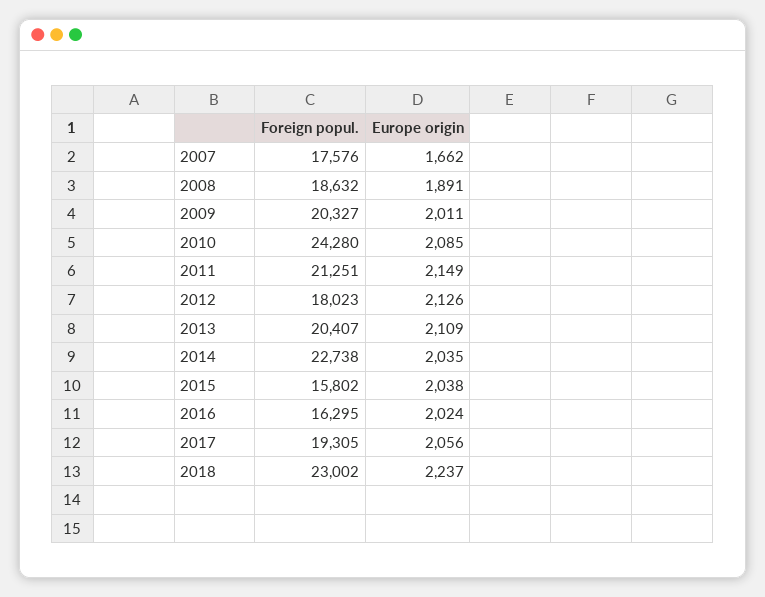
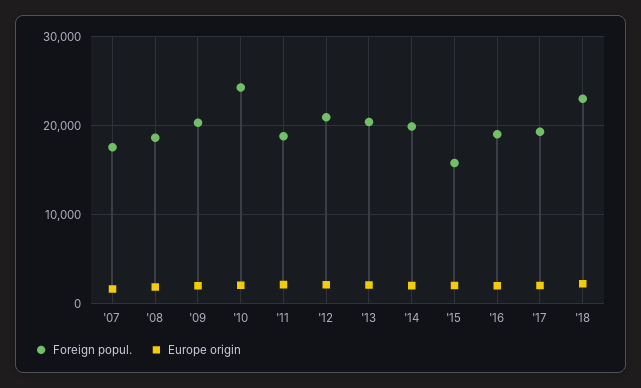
Foreign popul., 2011: 21251 -> 19000
Foreign popul., 2012: 18023 -> 21000
Foreign popul., 2014: 22738 -> 20000
Foreign popul., 2016: 16295 -> 19000

